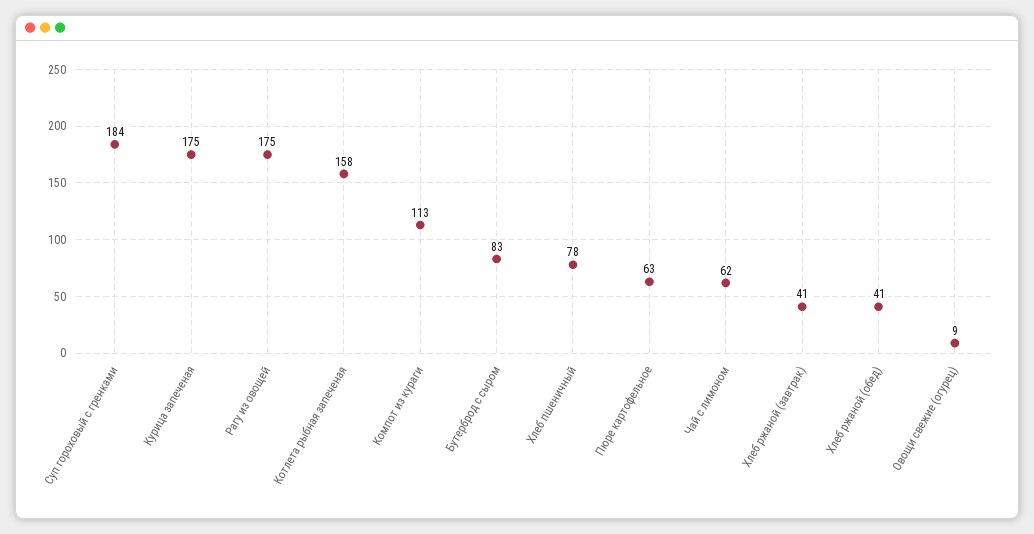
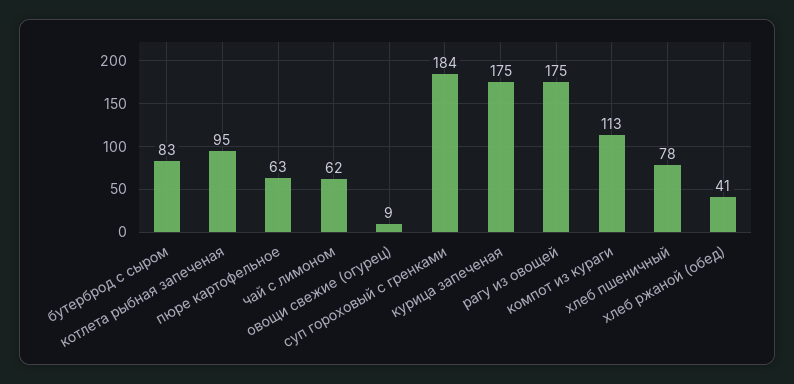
Котлета рыбная запеченая: 158 -> 95
Хлеб ржаной (завтрак): 41 -> none

